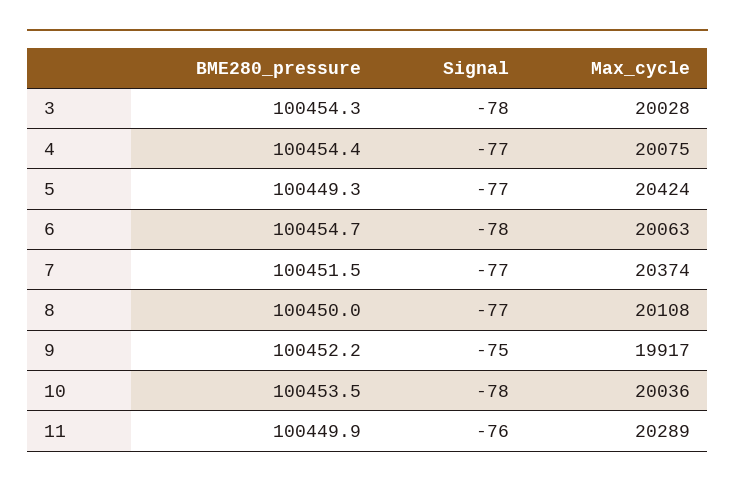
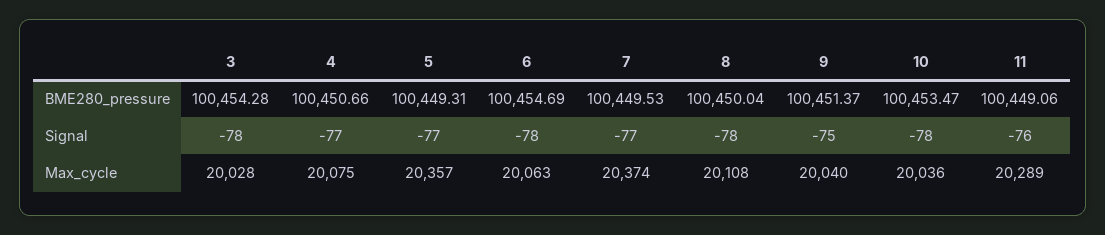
BME280_pressure, 4: 100454.4 -> 100450.66
Max_cycle, 5: 20424 -> 20357
BME280_pressure, 7: 100451.5 -> 100449.53
Signal, 8: -77 -> -78
BME280_pressure, 9: 100452.2 -> 100451.37
Max_cycle, 9: 19917 -> 20040
BME280_pressure, 11: 100449.9 -> 100449.06

